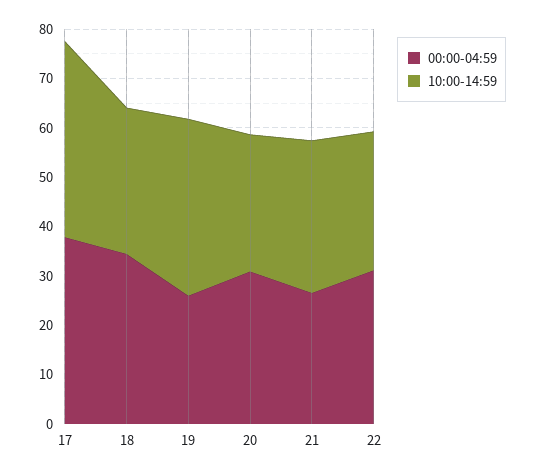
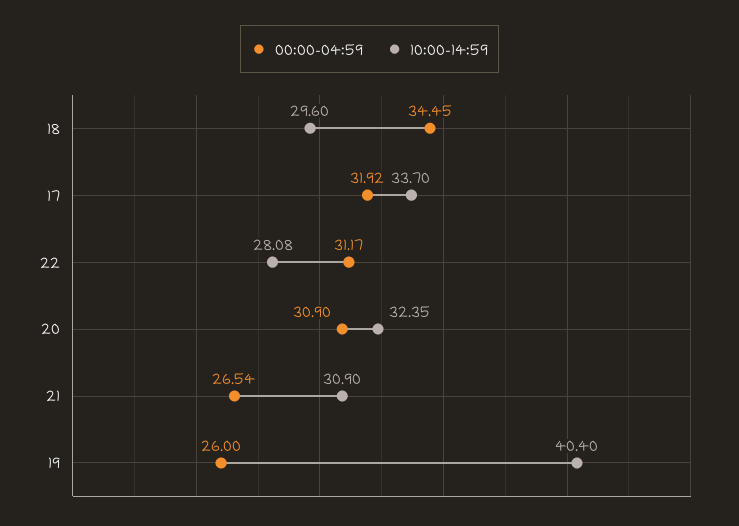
00:00-04:59, 17: 38 -> 31.92
10:00-14:59, 17: 40 -> 33.7
10:00-14:59, 19: 36 -> 40.4
10:00-14:59, 20: 28 -> 32.35

